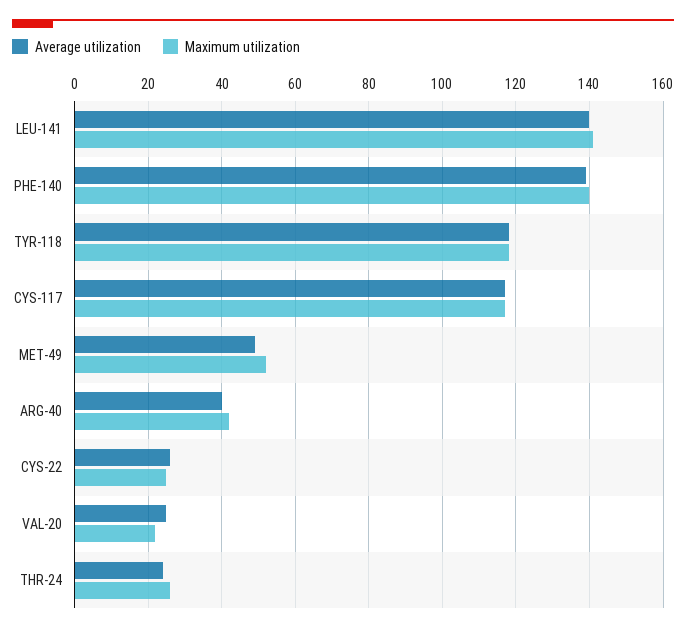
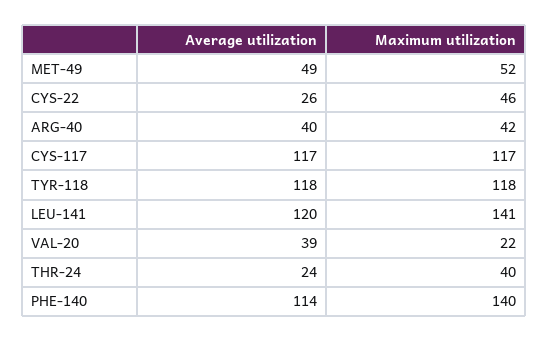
Average utilization, LEU-141: 140 -> 120
Average utilization, PHE-140: 140 -> 114
Maximum utilization, CYS-22: 25 -> 46
Average utilization, VAL-20: 25 -> 39
Maximum utilization, THR-24: 25 -> 40

